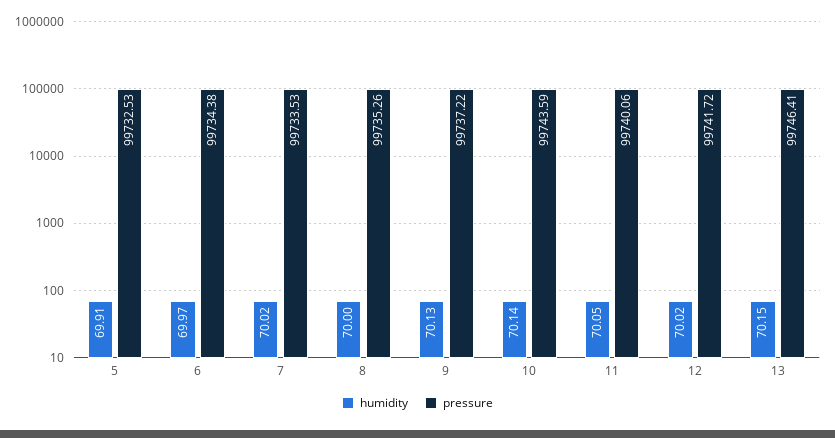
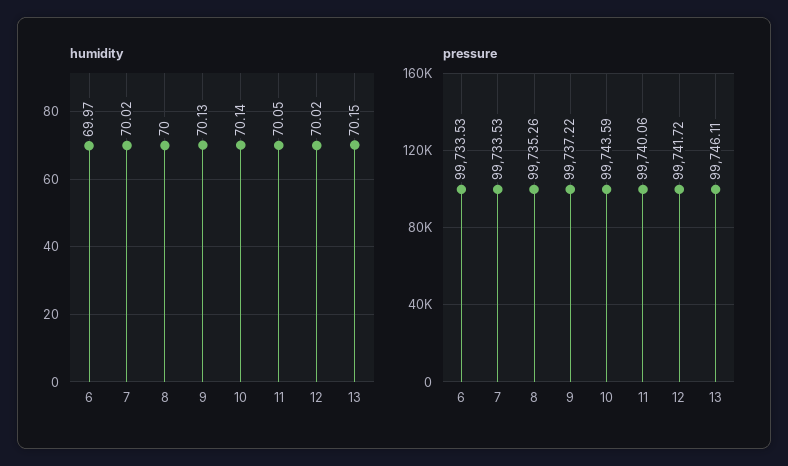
humidity, 5: 69.91 -> none
pressure, 5: 99732.53 -> none
pressure, 6: 99734.38 -> 99733.53
pressure, 13: 99746.41 -> 99746.11

